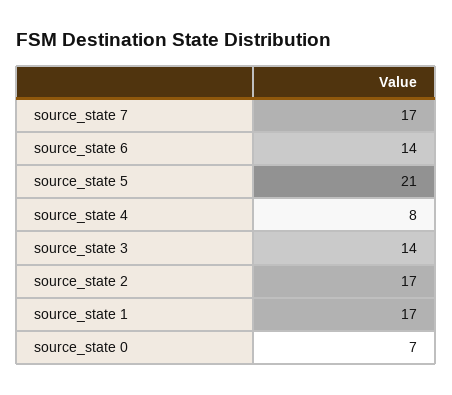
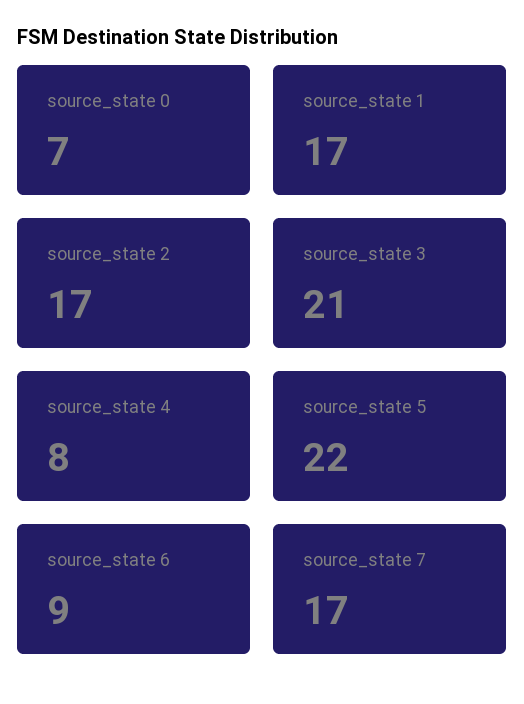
source_state 6: 14 -> 9
source_state 5: 21 -> 22
source_state 3: 14 -> 21

